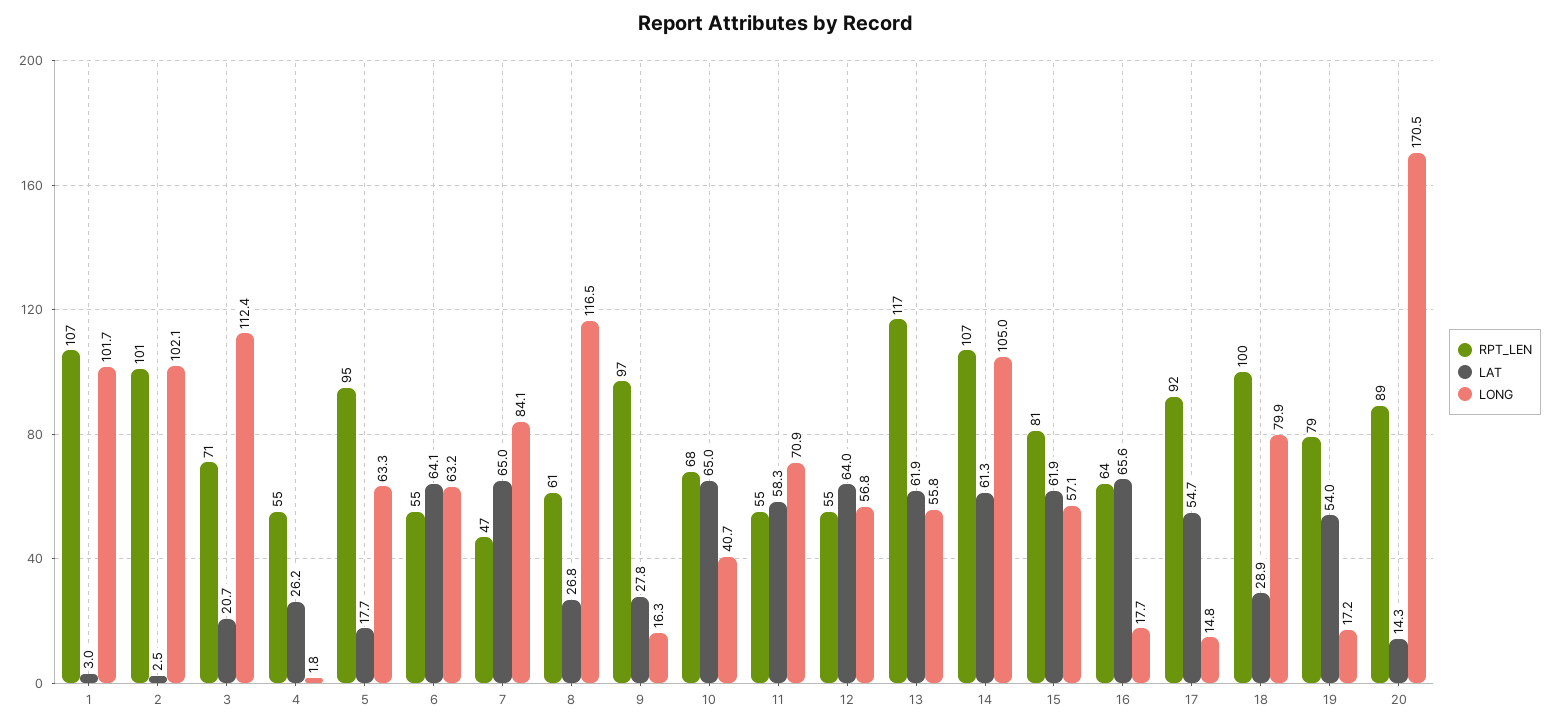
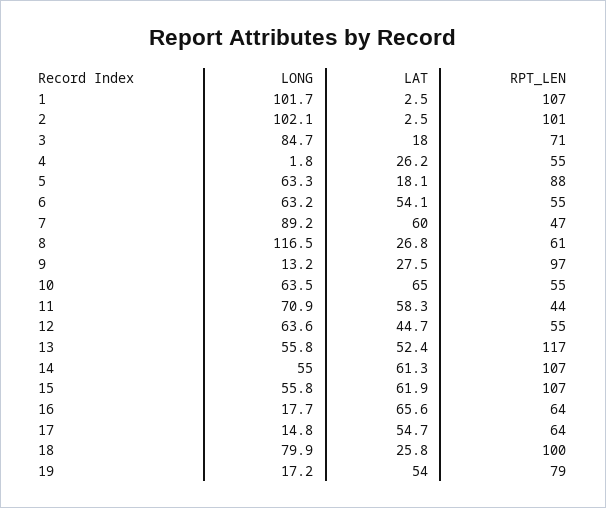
LAT, 1: 3 -> 2.5
LAT, 3: 20.7 -> 18
LONG, 3: 112.4 -> 84.7
RPT_LEN, 5: 95 -> 88
LAT, 5: 17.7 -> 18.1
LAT, 6: 64.1 -> 54.1
LAT, 7: 65 -> 60
LONG, 7: 84.1 -> 89.2
LAT, 9: 27.8 -> 27.5
LONG, 9: 16.3 -> 13.2
RPT_LEN, 10: 68 -> 55
LONG, 10: 40.7 -> 63.5
RPT_LEN, 11: 55 -> 44
LAT, 12: 64 -> 44.7
LONG, 12: 56.8 -> 63.6
LAT, 13: 61.9 -> 52.4
LONG, 14: 105 -> 55
RPT_LEN, 15: 81 -> 107
LONG, 15: 57.1 -> 55.8
RPT_LEN, 17: 92 -> 64
LAT, 18: 28.9 -> 25.8
RPT_LEN, 20: 89 -> none
LAT, 20: 14.3 -> none
LONG, 20: 170.5 -> none

